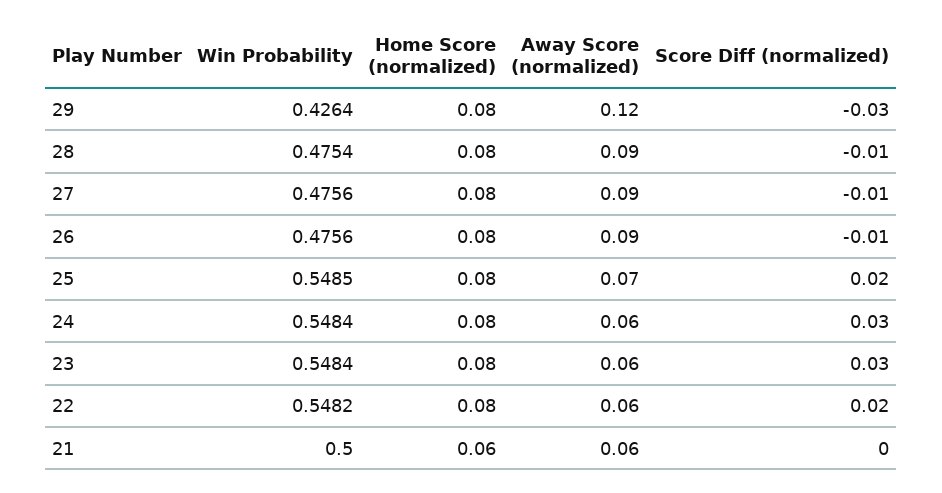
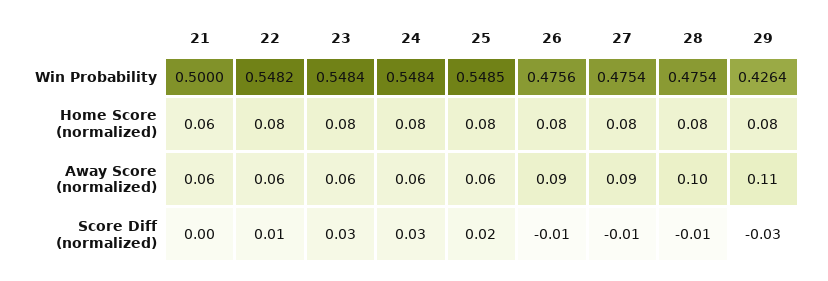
Away Score (normalized), 29: 0.12 -> 0.11
Away Score (normalized), 28: 0.09 -> 0.1
Win Probability, 27: 0.4756 -> 0.4754
Away Score (normalized), 25: 0.07 -> 0.06
Score Diff (normalized), 22: 0.02 -> 0.01

